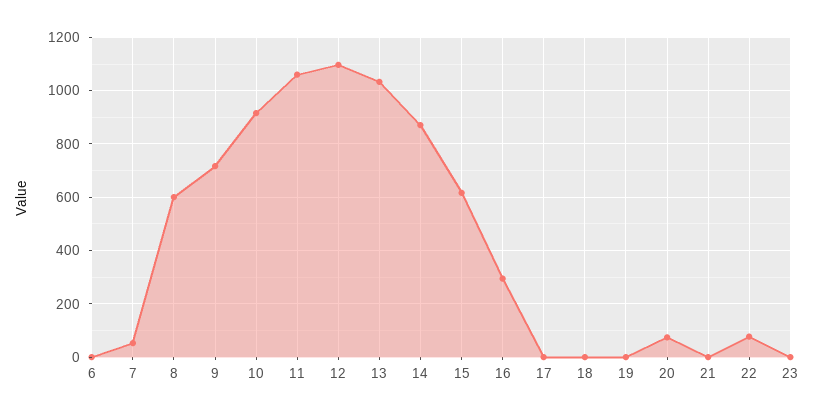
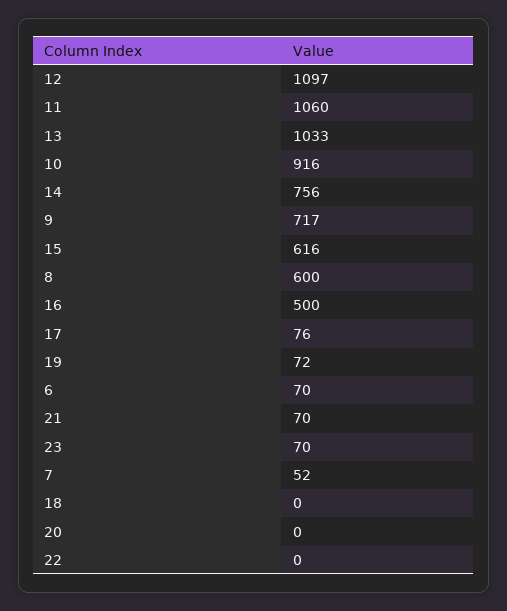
6: 0 -> 70
14: 875 -> 756
16: 300 -> 500
17: 0 -> 76
19: 0 -> 72
20: 75 -> 0
21: 0 -> 70
22: 75 -> 0
23: 0 -> 70

